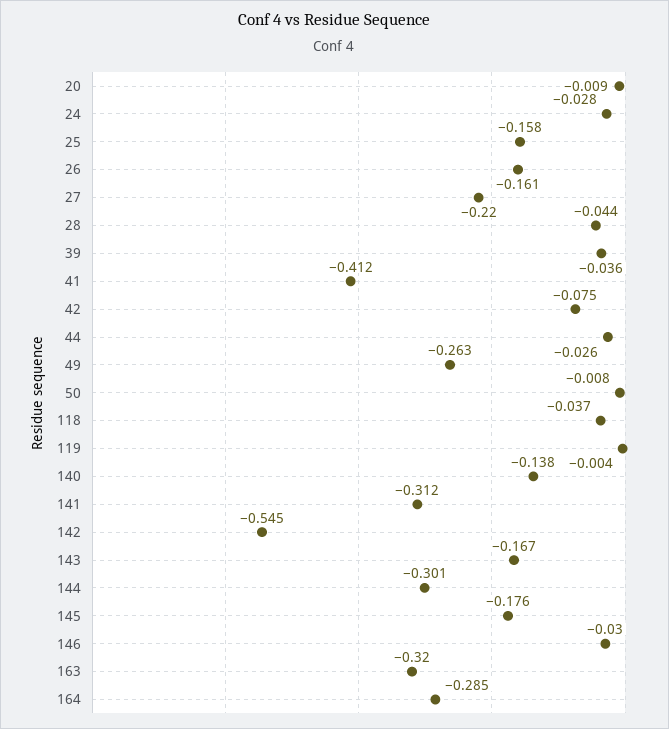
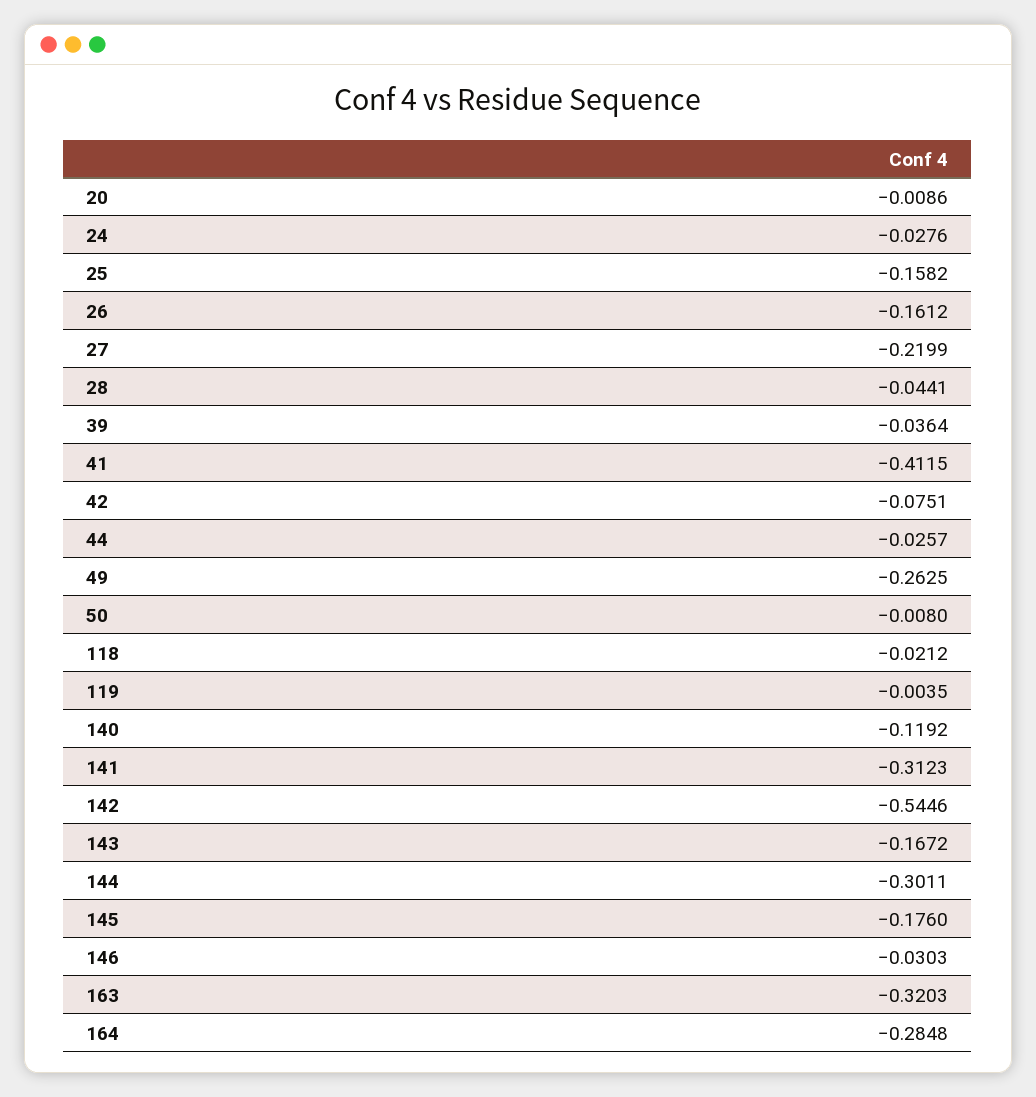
118: -0.037 -> -0.0212
140: -0.138 -> -0.1192

